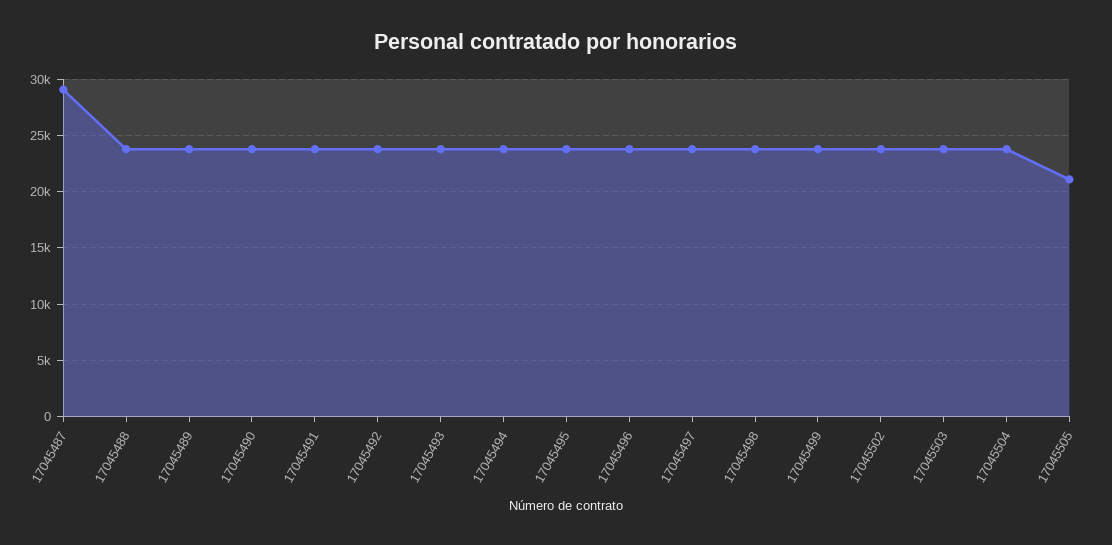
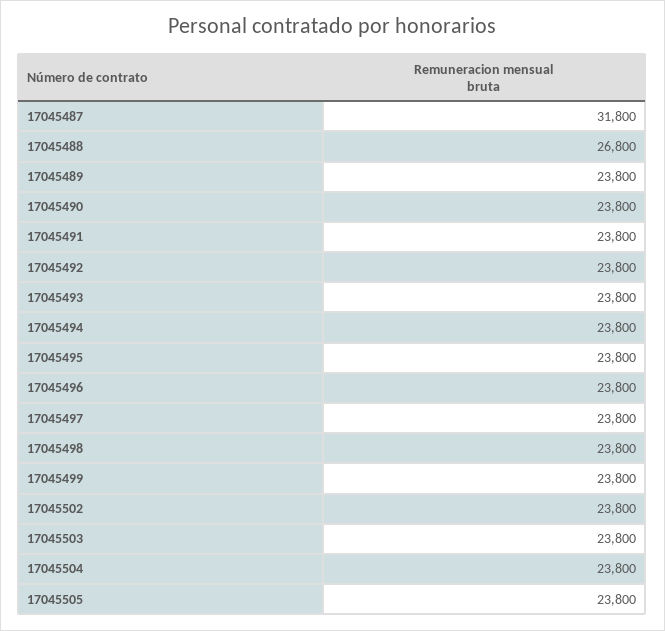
17045487: 29000 -> 31800
17045488: 24000 -> 26800
17045505: 21000 -> 23800

